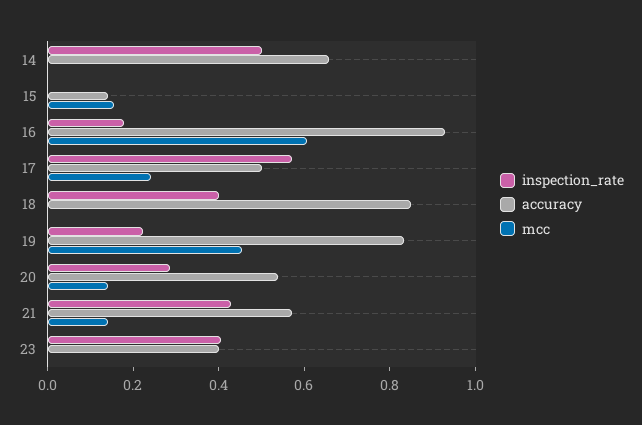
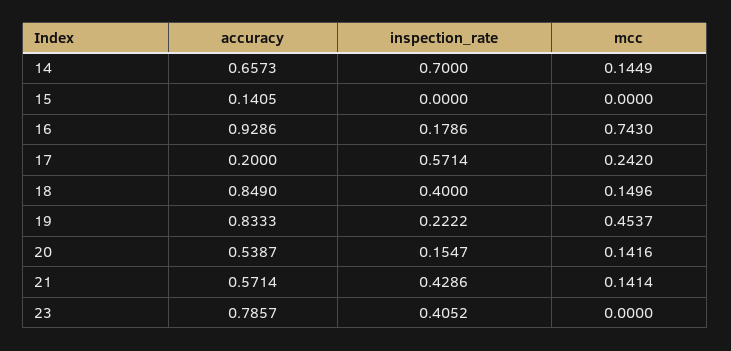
inspection_rate, 14: 0.5 -> 0.7
mcc, 14: 0 -> 0.1449
mcc, 15: 0.15 -> 0
mcc, 16: 0.6 -> 0.743
accuracy, 17: 0.5 -> 0.2
mcc, 18: 0 -> 0.1496
inspection_rate, 20: 0.3 -> 0.1547
accuracy, 23: 0.4 -> 0.7857

